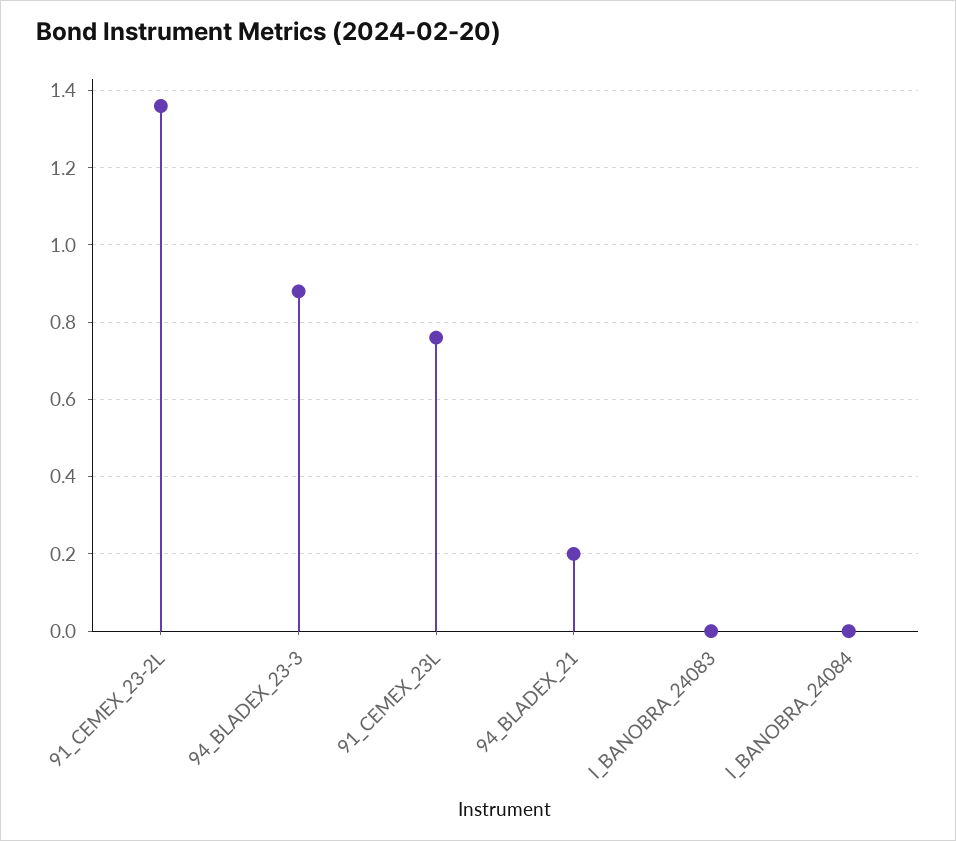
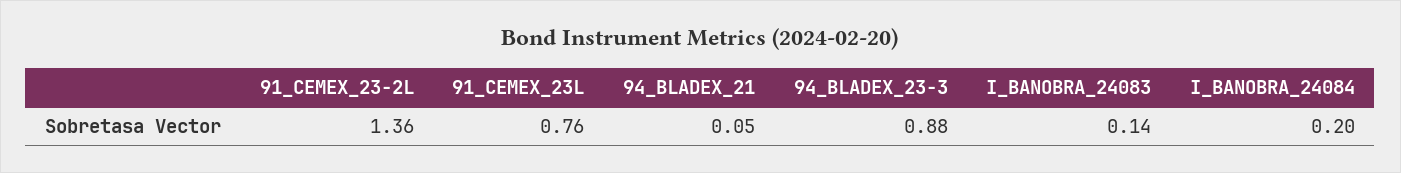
94_BLADEX_21: 0.2 -> 0.05
I_BANOBRA_24083: 0 -> 0.14
I_BANOBRA_24084: 0 -> 0.2

